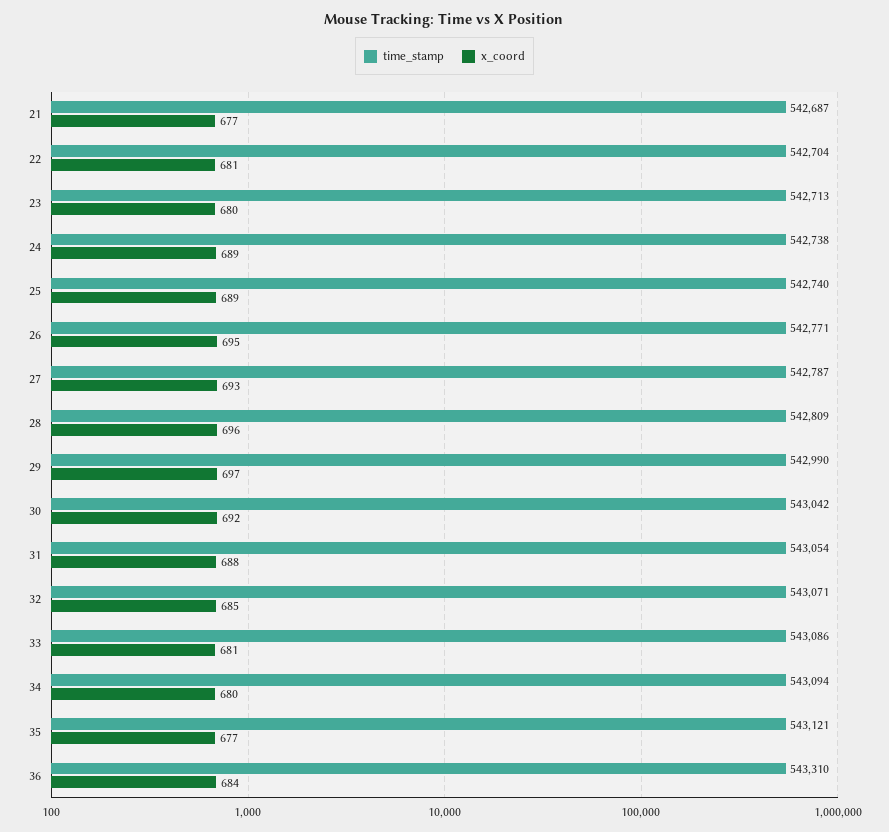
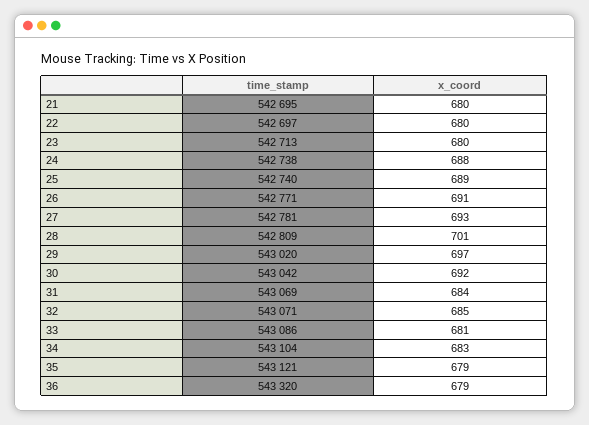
time_stamp, 21: 542687 -> 542695
x_coord, 21: 677 -> 680
time_stamp, 22: 542704 -> 542697
x_coord, 22: 681 -> 680
x_coord, 24: 689 -> 688
x_coord, 26: 695 -> 691
time_stamp, 27: 542787 -> 542781
x_coord, 28: 696 -> 701
time_stamp, 29: 542990 -> 543020
time_stamp, 31: 543054 -> 543069
x_coord, 31: 688 -> 684
time_stamp, 34: 543094 -> 543104
x_coord, 34: 680 -> 683
x_coord, 35: 677 -> 679
time_stamp, 36: 543310 -> 543320
x_coord, 36: 684 -> 679

